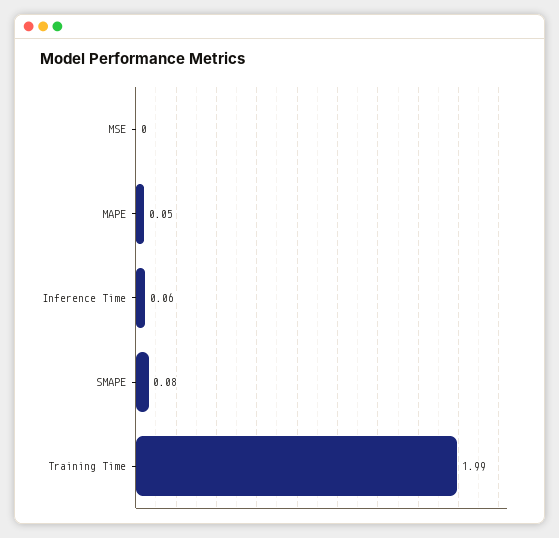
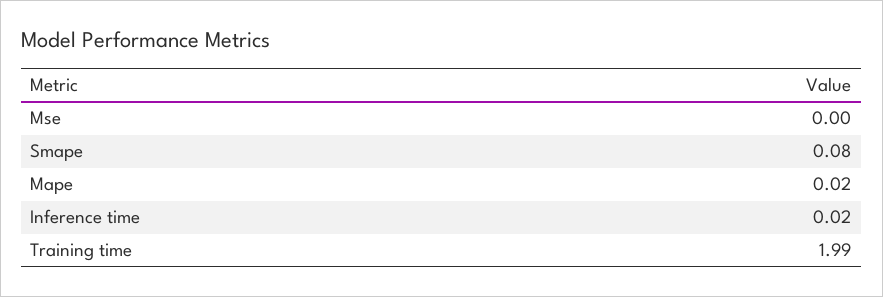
MAPE: 0.05 -> 0.02
Inference Time: 0.06 -> 0.02

